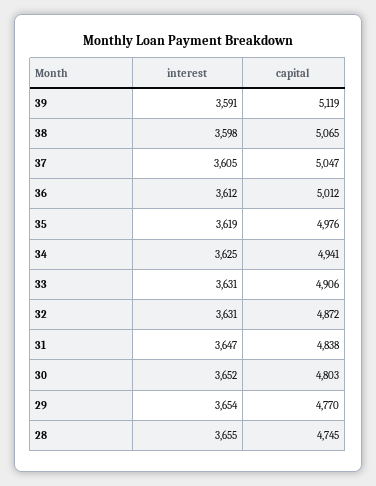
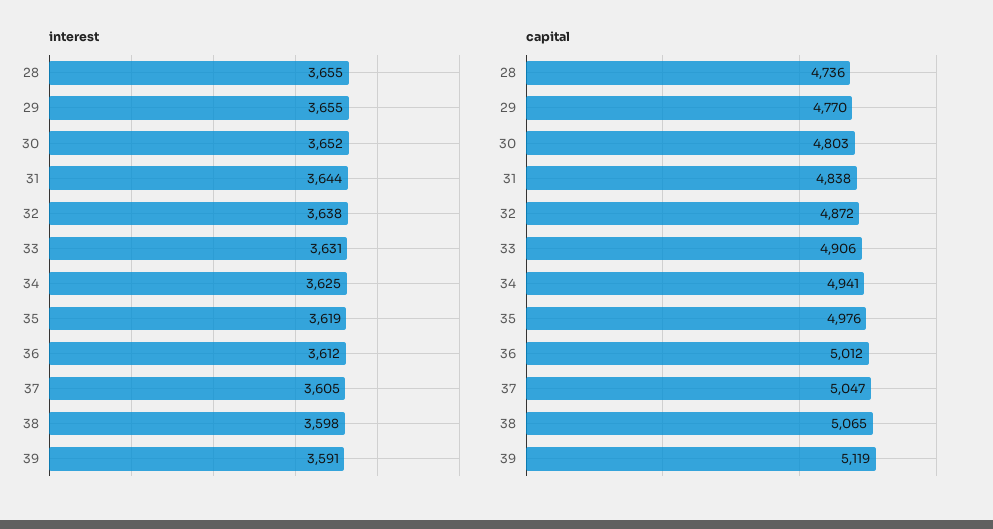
interest, 32: 3631 -> 3638
interest, 31: 3647 -> 3644
interest, 29: 3654 -> 3655
capital, 28: 4745 -> 4736

